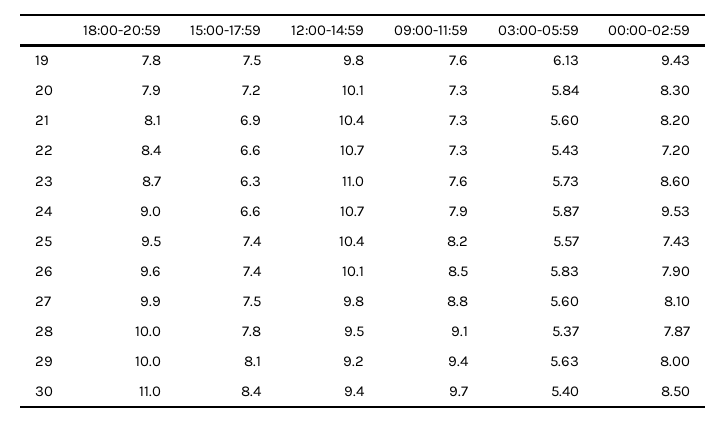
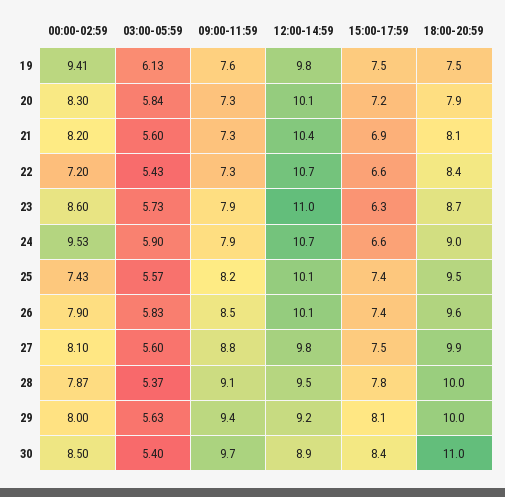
18:00-20:59, 19: 7.8 -> 7.5
00:00-02:59, 19: 9.43 -> 9.41
09:00-11:59, 23: 7.6 -> 7.9
03:00-05:59, 24: 5.87 -> 5.9
12:00-14:59, 25: 10.4 -> 10.1
12:00-14:59, 30: 9.4 -> 8.9

